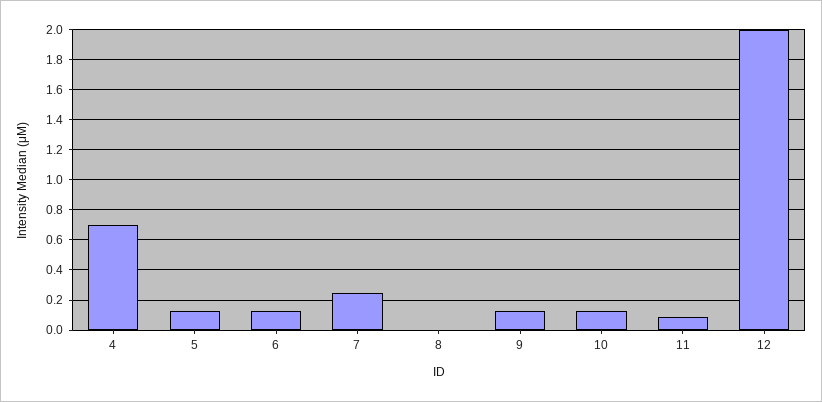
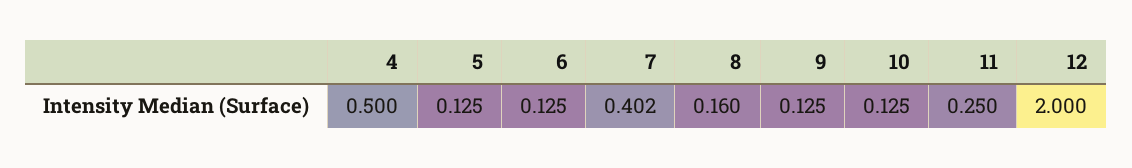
4: 0.7 -> 0.5
7: 0.25 -> 0.402
8: 0 -> 0.16
11: 0.1 -> 0.25

